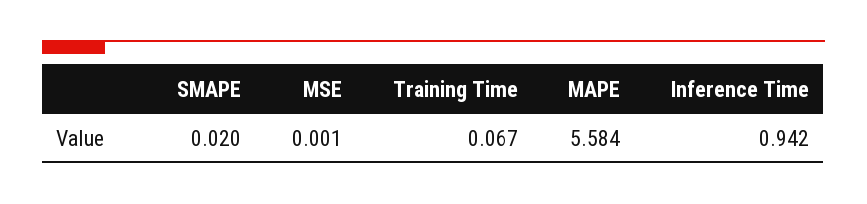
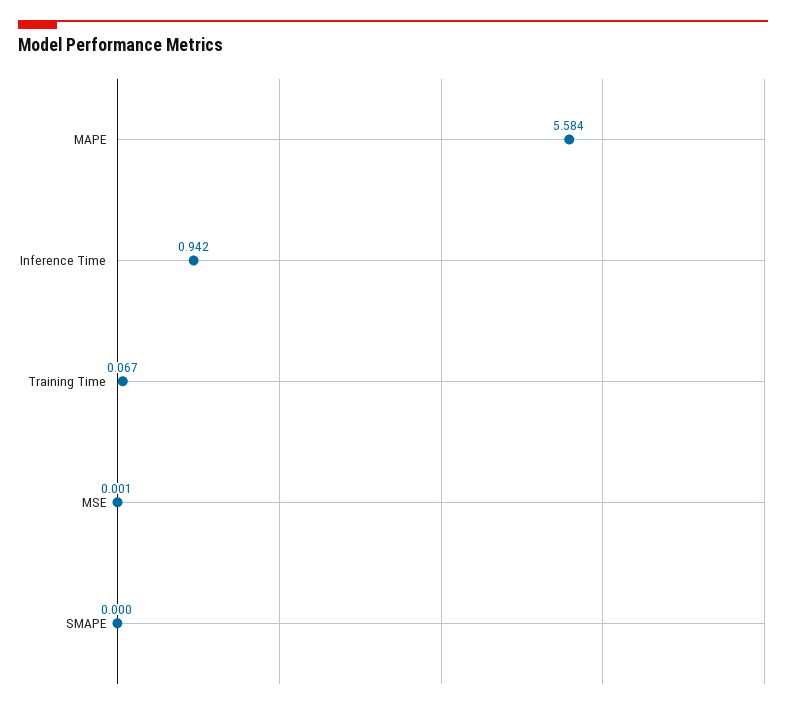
SMAPE: 0.02 -> 0

